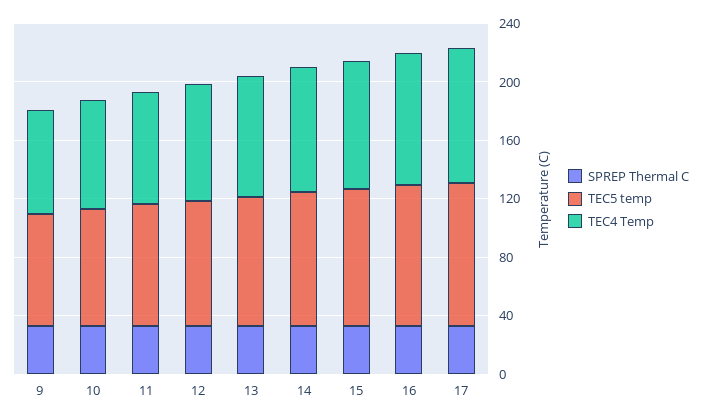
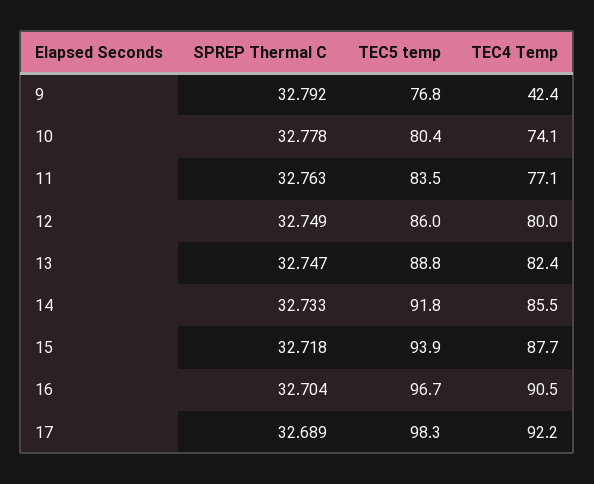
TEC4 Temp, 9: 70 -> 42.4

